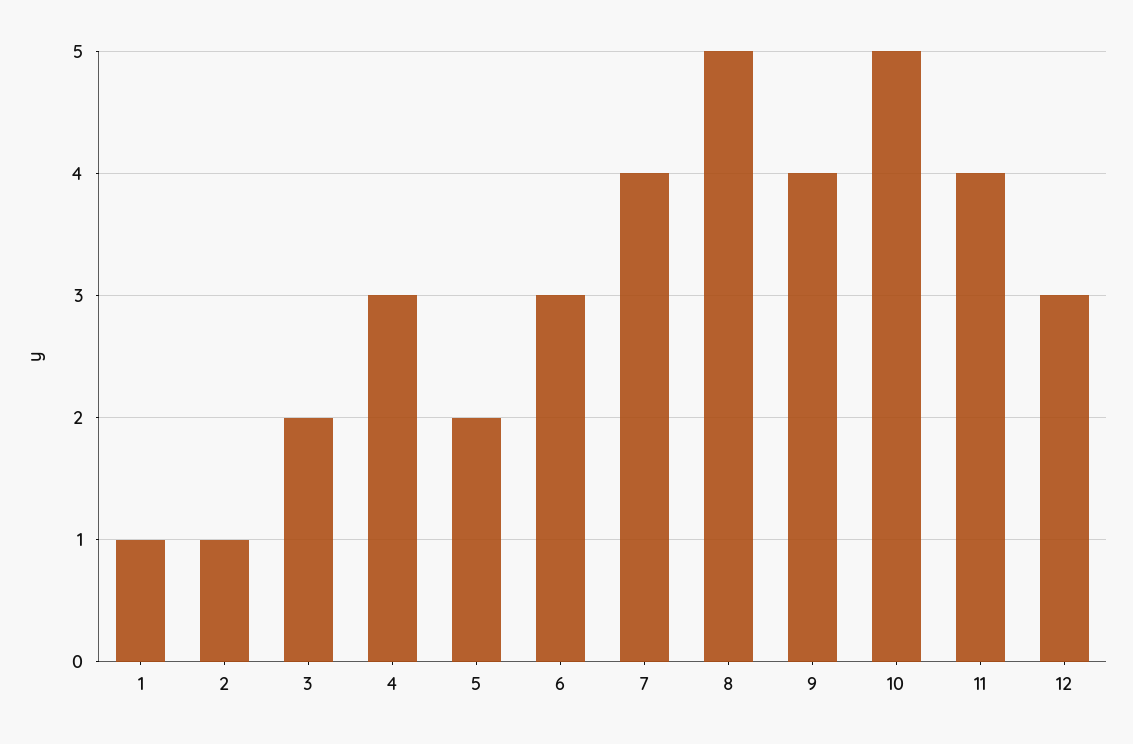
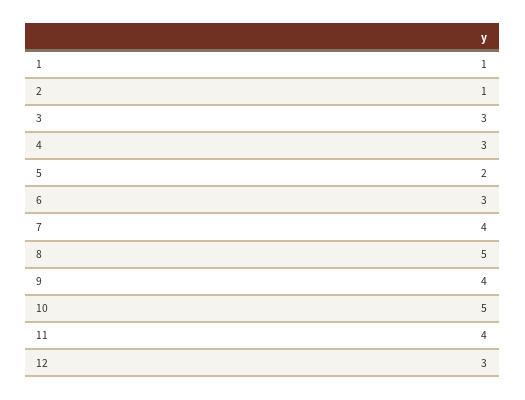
3: 2 -> 3

